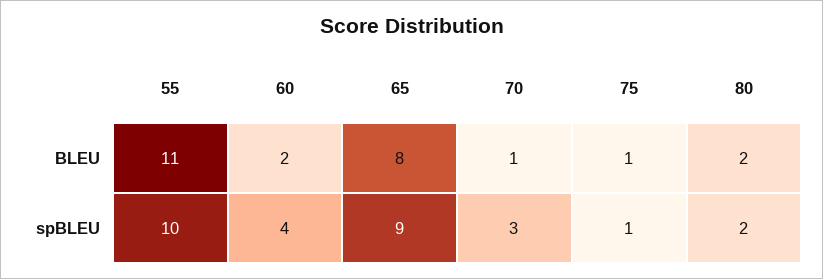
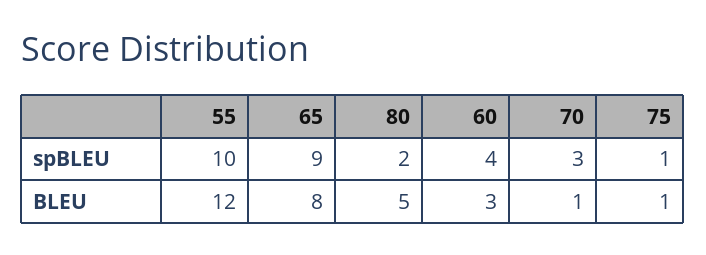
55, BLEU: 11 -> 12
60, BLEU: 2 -> 3
80, BLEU: 2 -> 5

